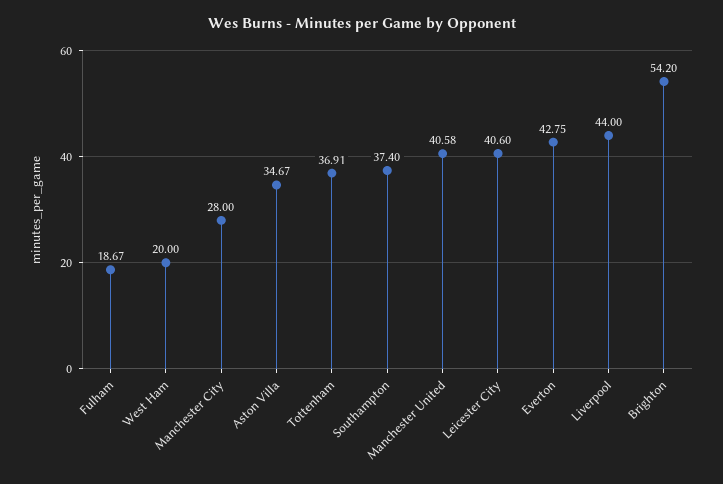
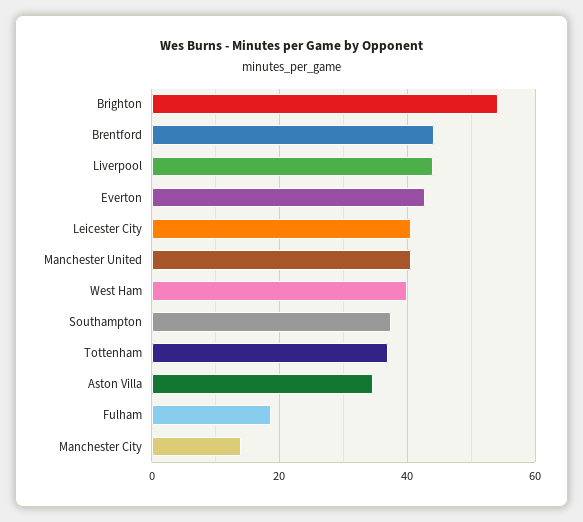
West Ham: 20 -> 40
Manchester City: 28 -> 14
Brentford: none -> 44

